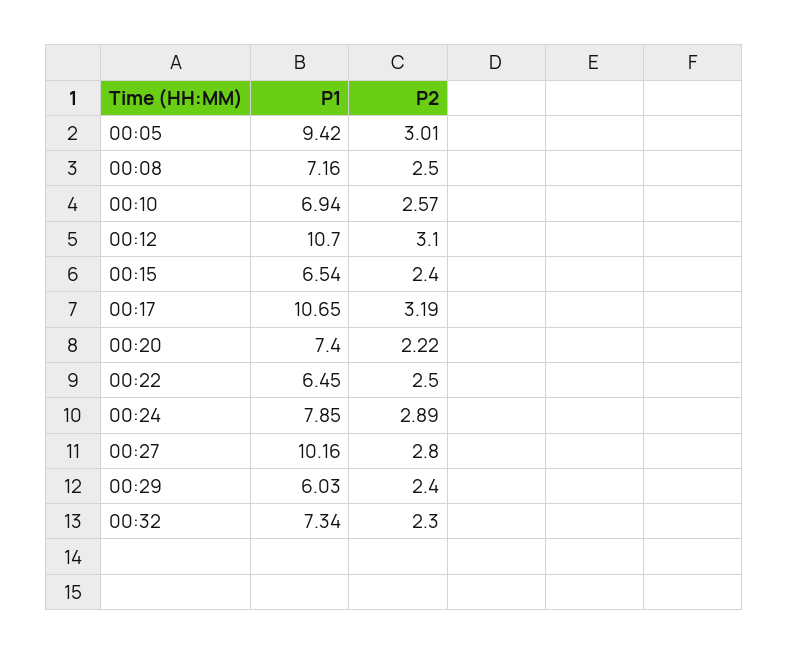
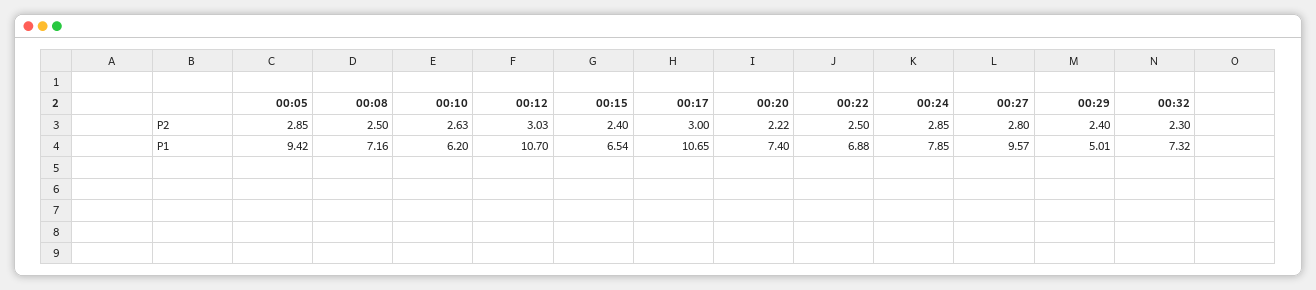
P2, 00:05: 3.01 -> 2.85
P1, 00:10: 6.94 -> 6.2
P2, 00:10: 2.57 -> 2.63
P2, 00:12: 3.1 -> 3.03
P2, 00:17: 3.19 -> 3
P1, 00:22: 6.45 -> 6.88
P2, 00:24: 2.89 -> 2.85
P1, 00:27: 10.16 -> 9.57
P1, 00:29: 6.03 -> 5.01
P1, 00:32: 7.34 -> 7.32

